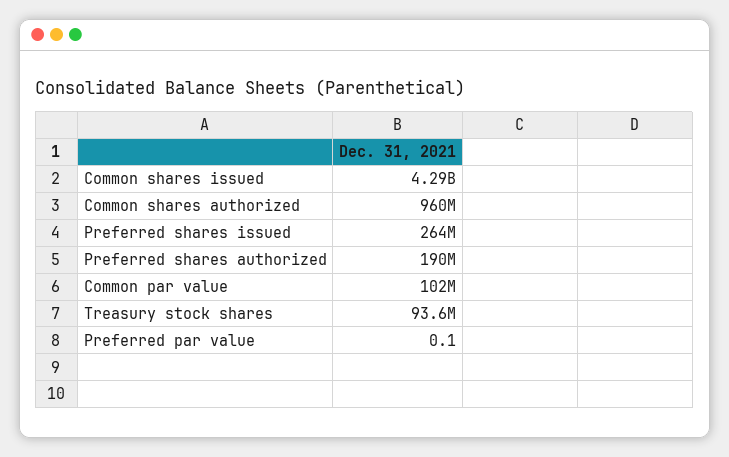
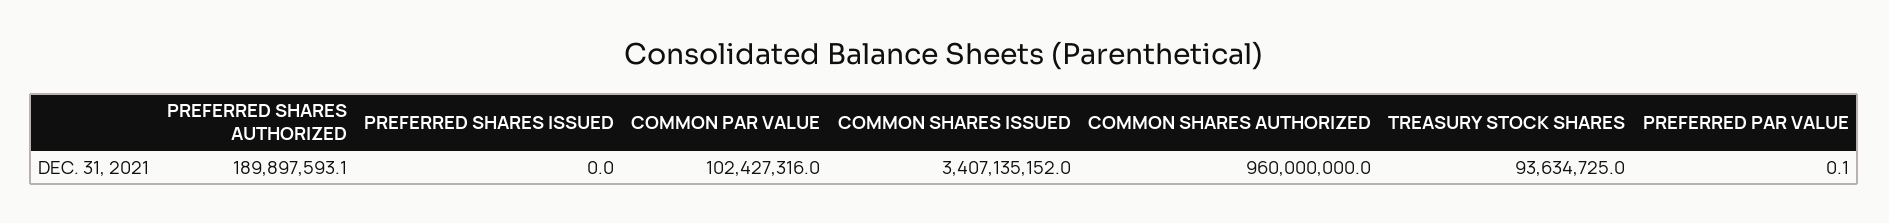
Common shares issued: 4290000000 -> 3407135152
Preferred shares issued: 264000000 -> 0

